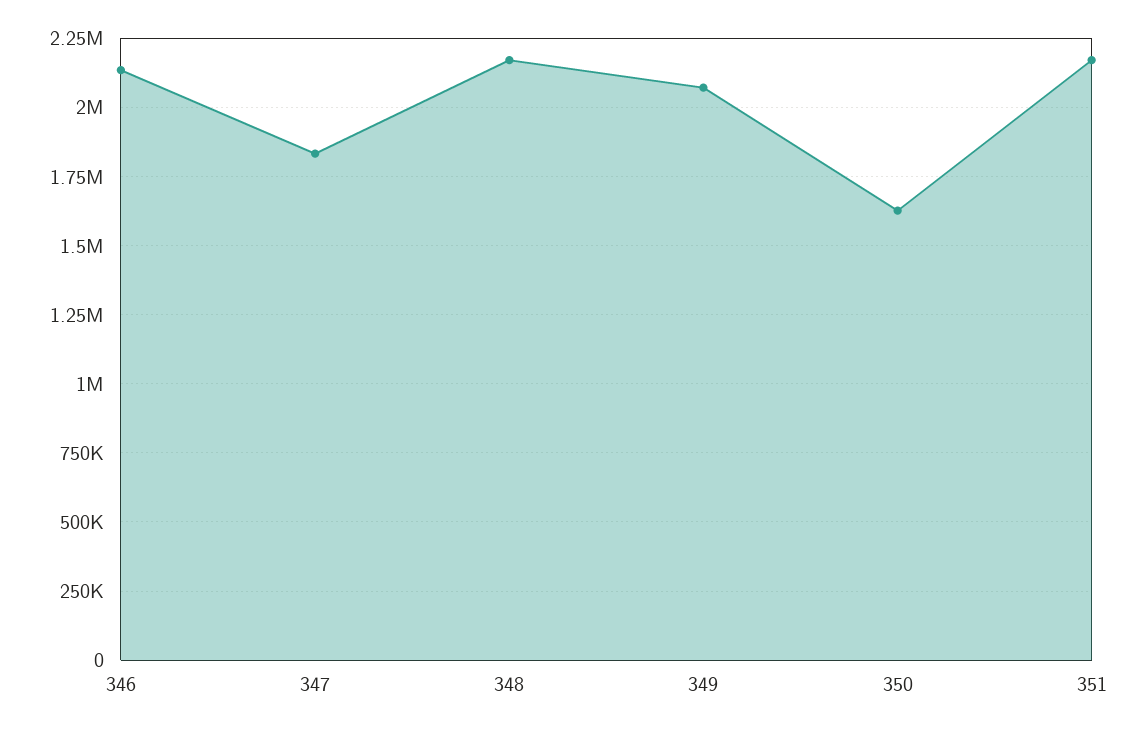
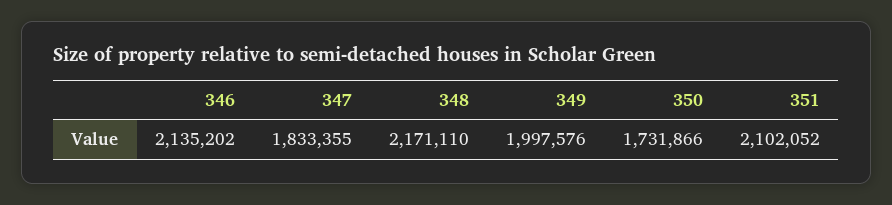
349: 2075000 -> 1997576
350: 1625000 -> 1731866
351: 2175000 -> 2102052

